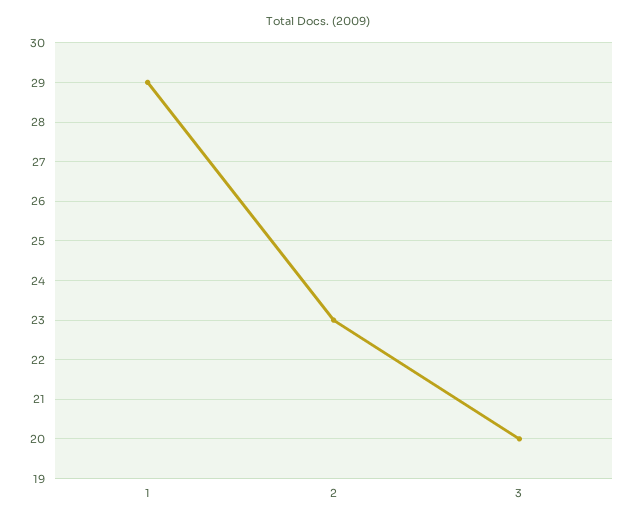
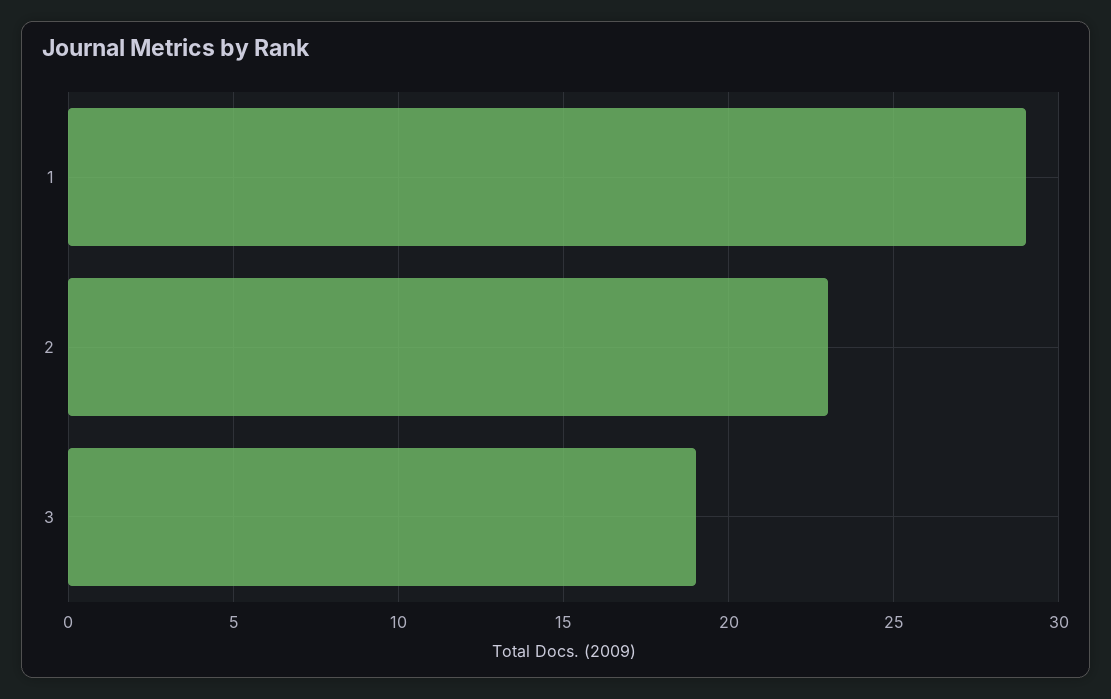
3: 20 -> 19

